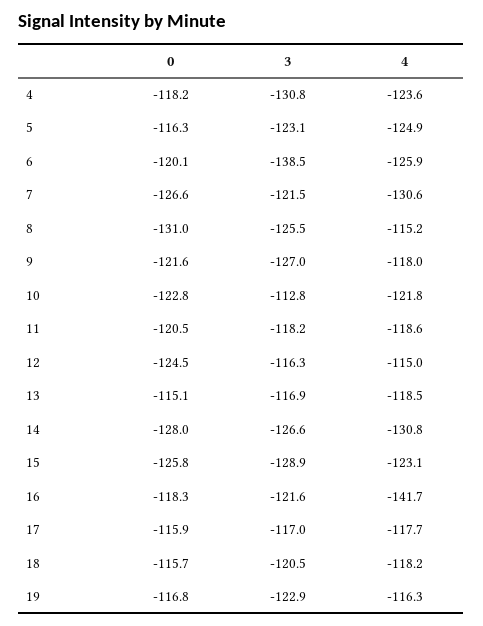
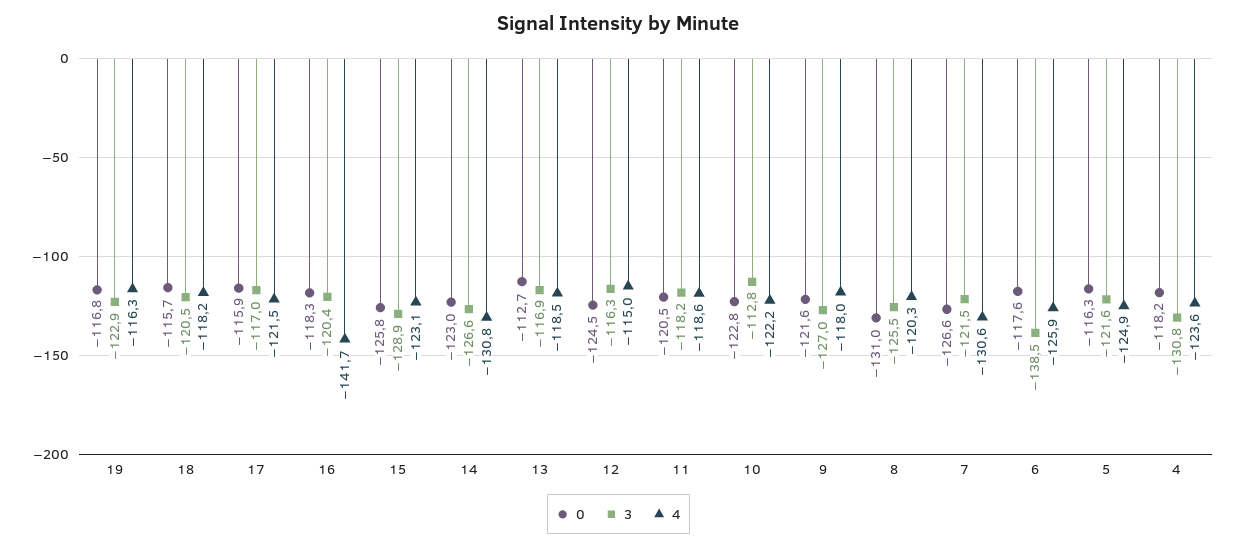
3, 5: -123.1 -> -121.6
0, 6: -120.1 -> -117.6
4, 8: -115.2 -> -120.3
4, 10: -121.8 -> -122.2
0, 13: -115.1 -> -112.7
0, 14: -128 -> -123
3, 16: -121.6 -> -120.4
4, 17: -117.7 -> -121.5

